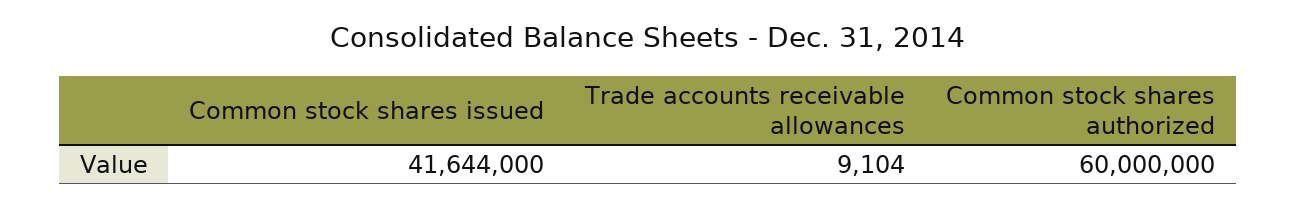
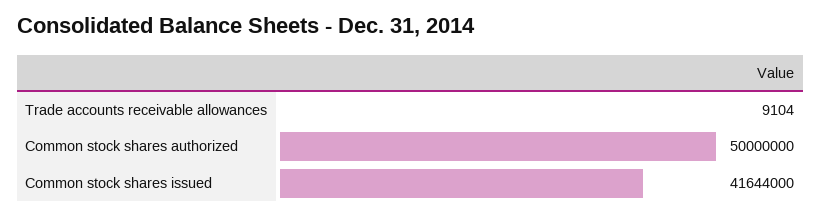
Common stock shares authorized: 60000000 -> 50000000

